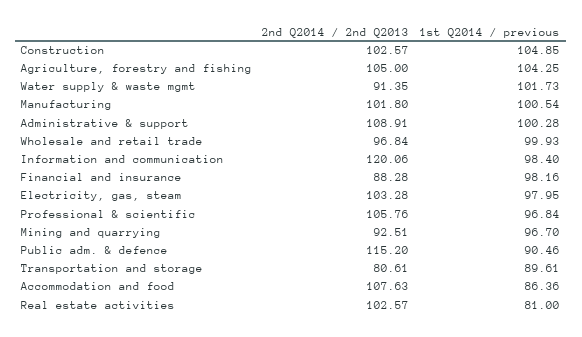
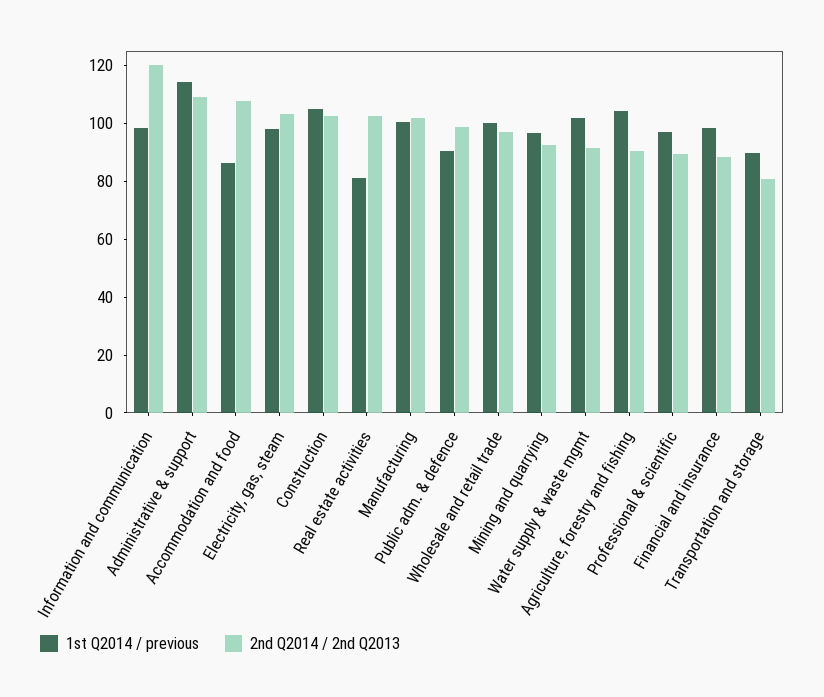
2nd Q2014 / 2nd Q2013, Agriculture, forestry and fishing: 105 -> 90
1st Q2014 / previous, Administrative & support: 100.28 -> 115
2nd Q2014 / 2nd Q2013, Professional & scientific: 105.76 -> 90
2nd Q2014 / 2nd Q2013, Public adm. & defence: 115.2 -> 100

